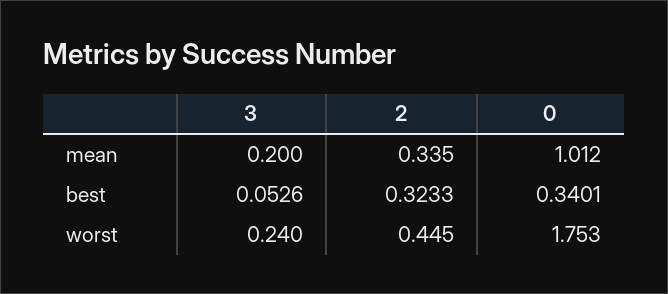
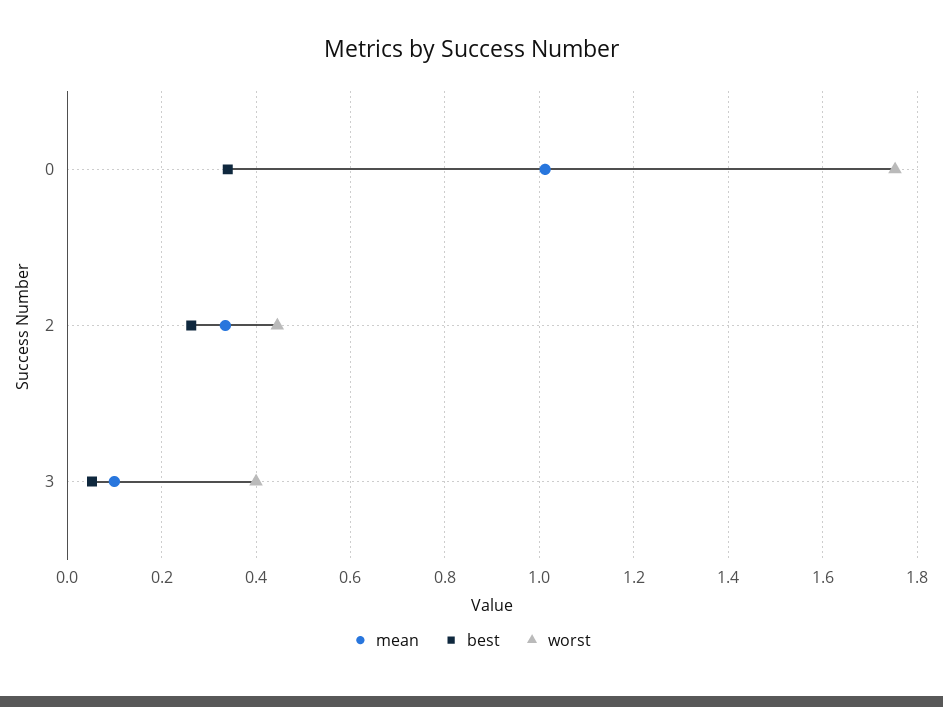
mean, 3: 0.2 -> 0.1
best, 2: 0.3233 -> 0.26
worst, 3: 0.24 -> 0.4

